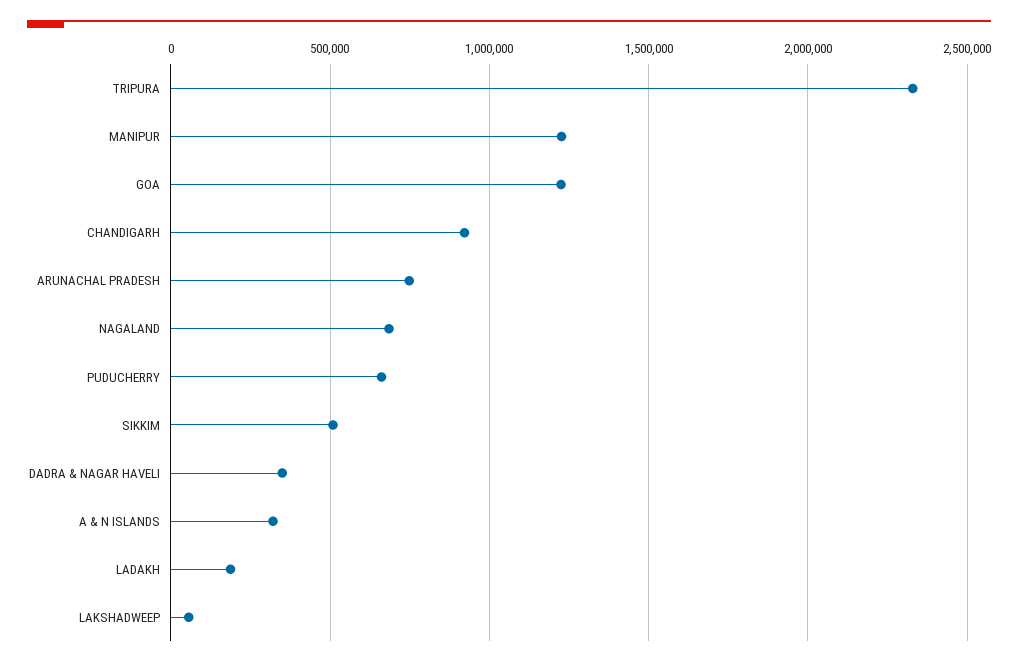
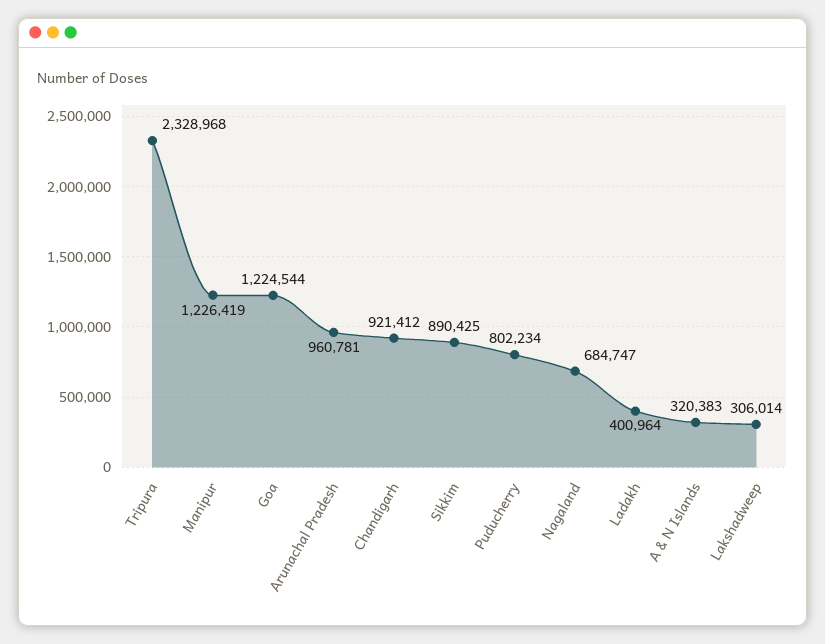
ARUNACHAL PRADESH: 750000 -> 960781
PUDUCHERRY: 650000 -> 802234
SIKKIM: 500000 -> 890425
DADRA & NAGAR HAVELI: 350000 -> none
LADAKH: 200000 -> 400964
LAKSHADWEEP: 50000 -> 306014

